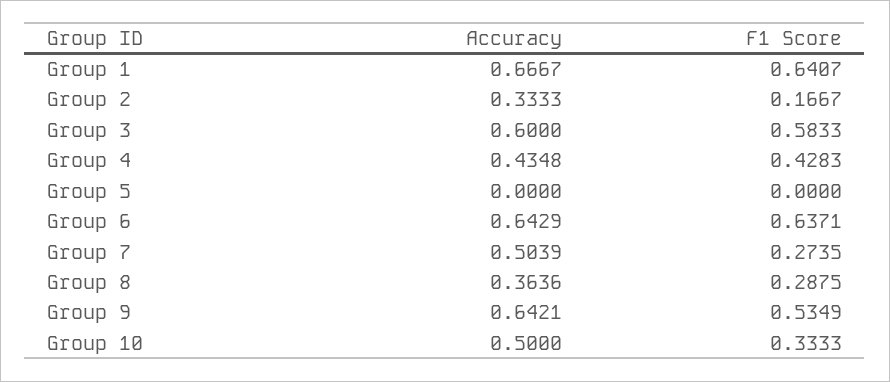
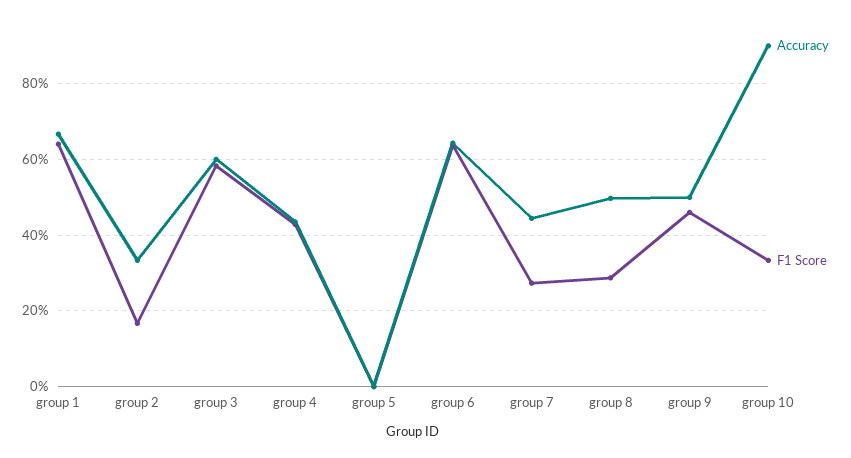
Accuracy, Group 7: 0.5039 -> 0.44
Accuracy, Group 8: 0.3636 -> 0.5
Accuracy, Group 9: 0.6421 -> 0.5
F1 Score, Group 9: 0.5349 -> 0.46
Accuracy, Group 10: 0.5 -> 0.9

